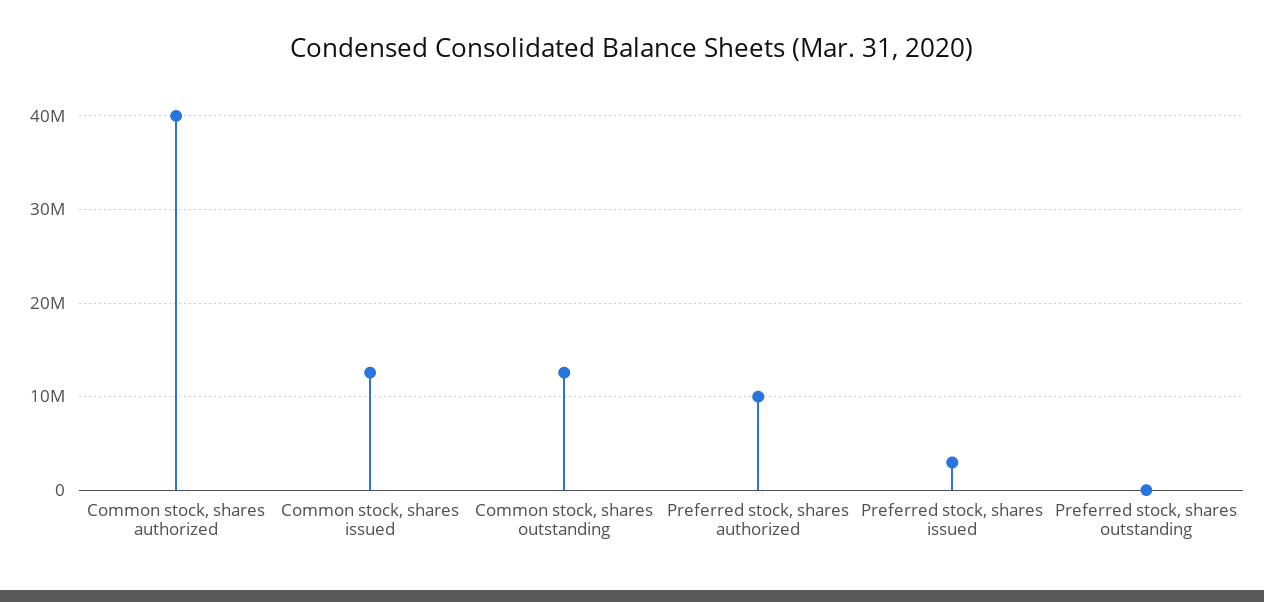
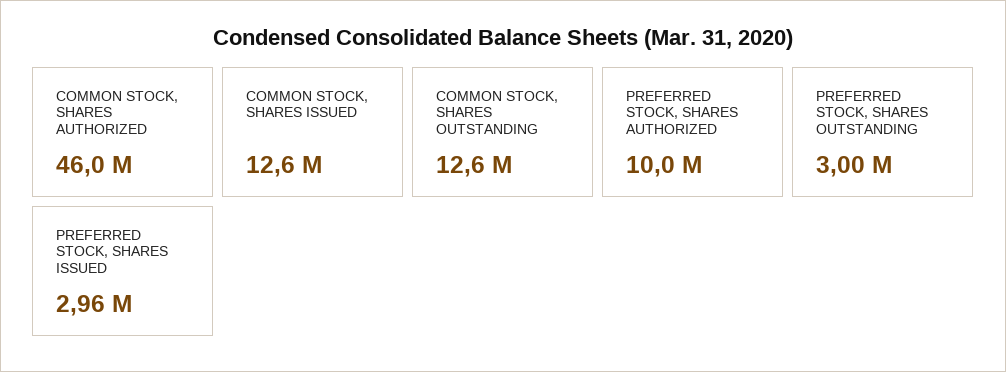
Common stock, shares authorized: 40000000 -> 46000000
Preferred stock, shares outstanding: 0 -> 3000000

